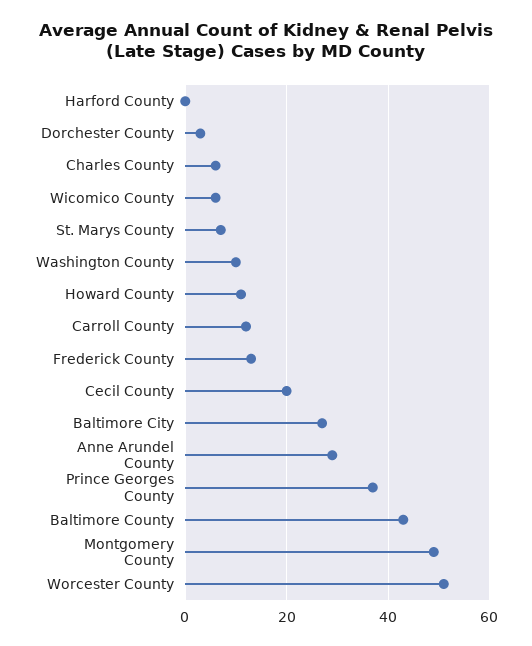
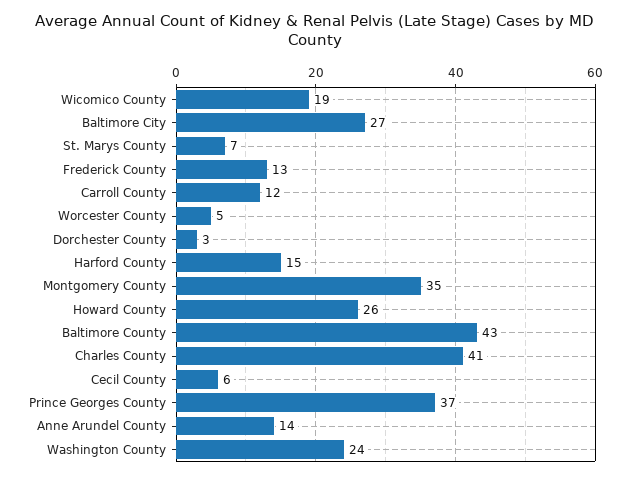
Harford County: 0 -> 15
Charles County: 5 -> 41
Wicomico County: 5 -> 19
Washington County: 10 -> 24
Howard County: 10 -> 26
Cecil County: 20 -> 6
Anne Arundel County: 30 -> 14
Montgomery County: 50 -> 35
Worcester County: 50 -> 5

